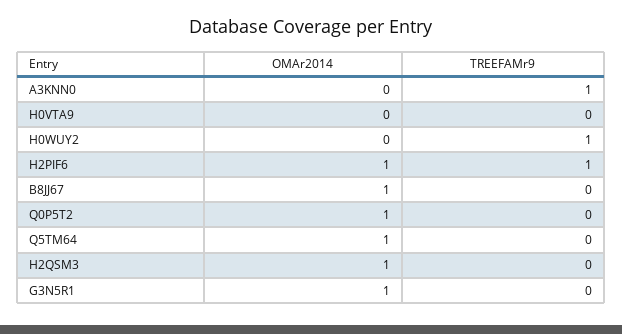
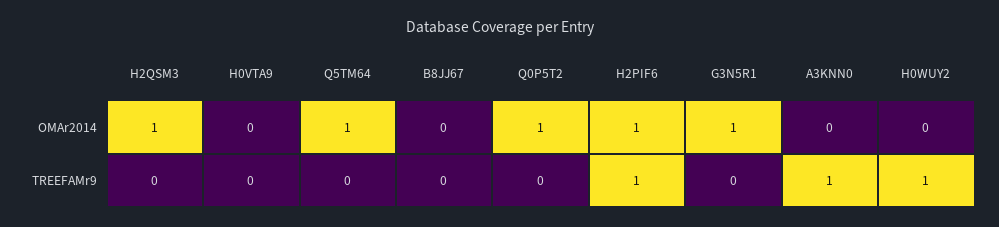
OMAr2014, B8JJ67: 1 -> 0

